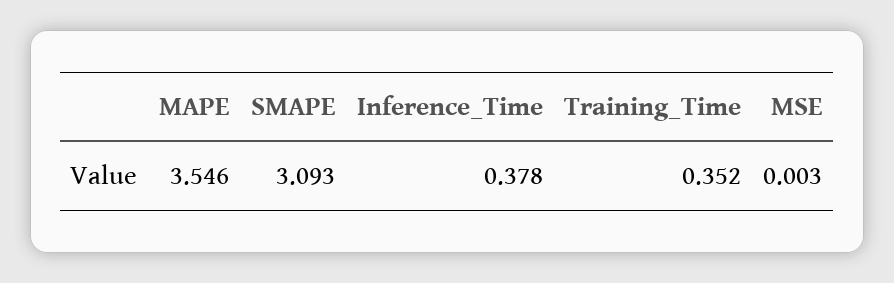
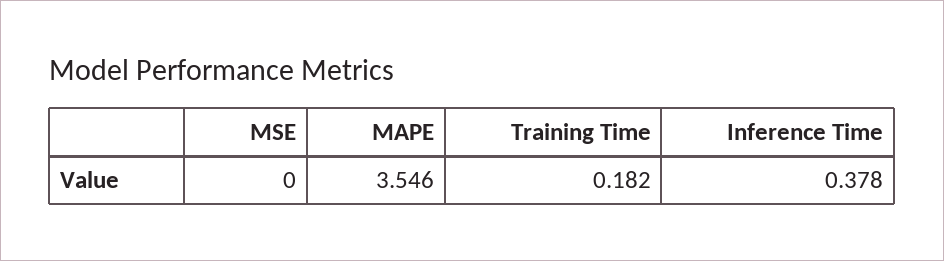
SMAPE: 3.093 -> none
Training_Time: 0.352 -> 0.182
MSE: 0.003 -> 0

